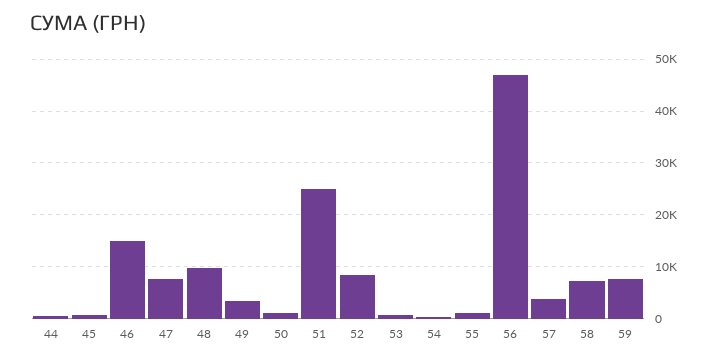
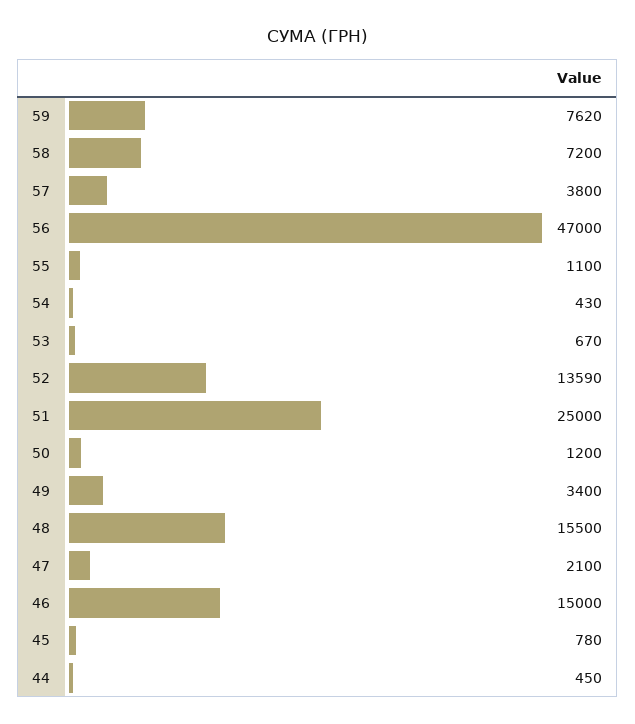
47: 8000 -> 2100
48: 10000 -> 15500
52: 8000 -> 13590

